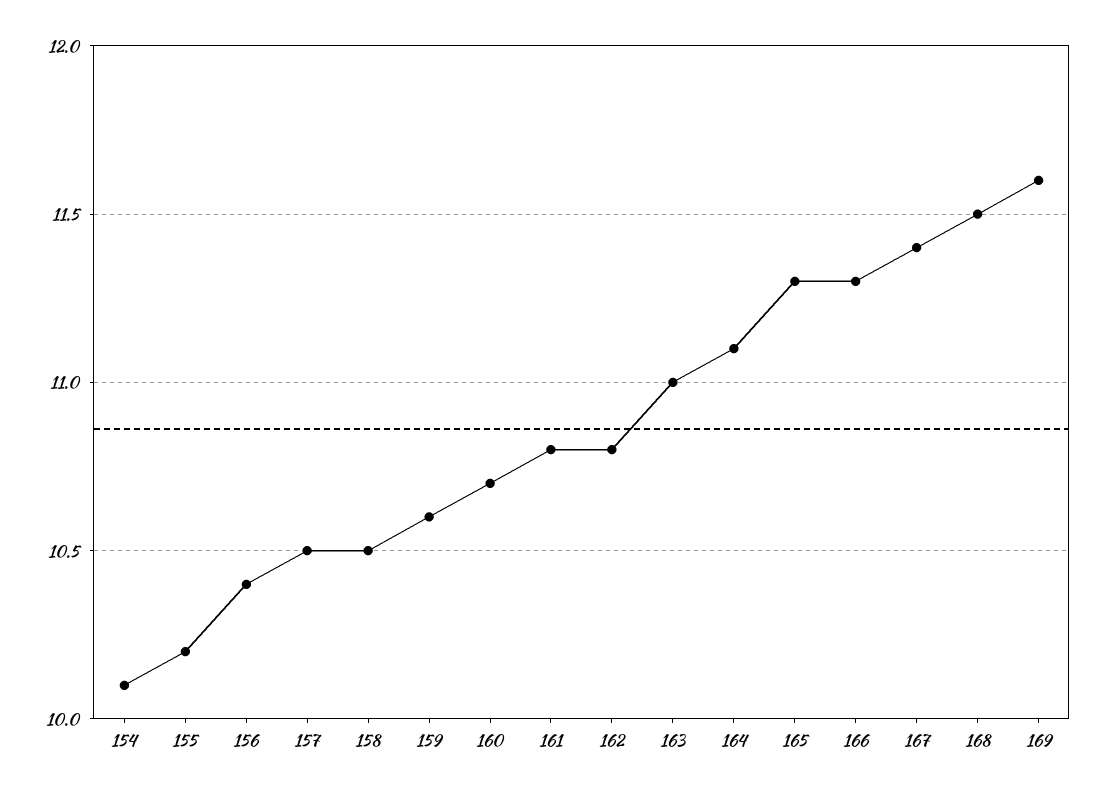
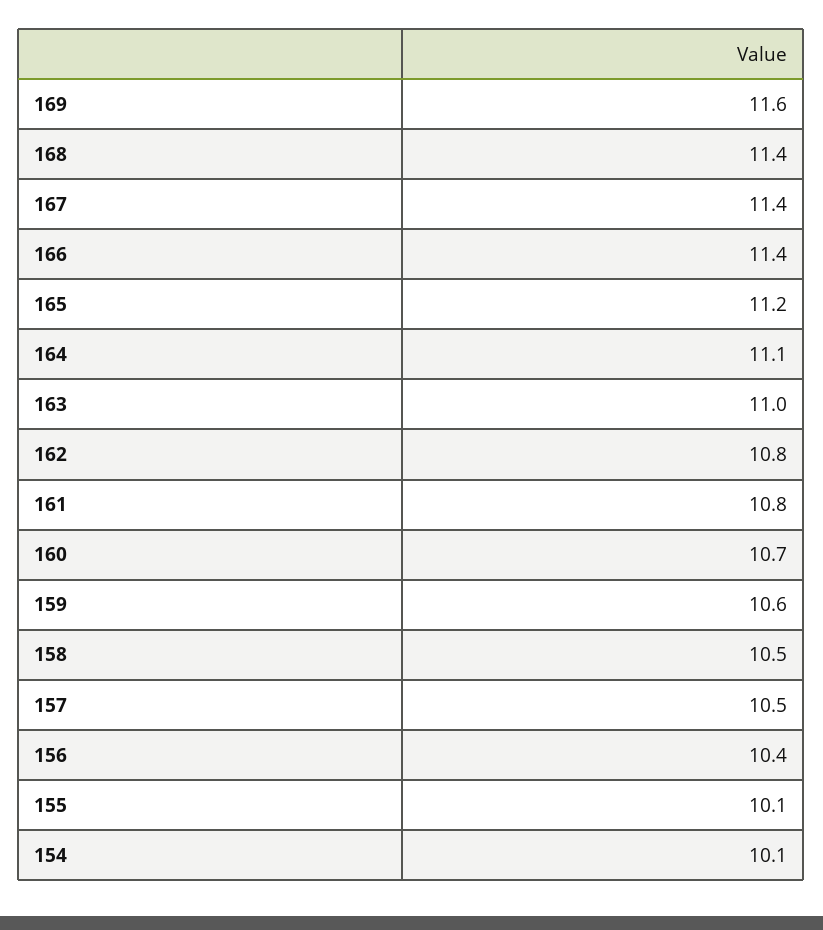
155: 10.2 -> 10.1
165: 11.3 -> 11.2
166: 11.3 -> 11.4
168: 11.5 -> 11.4

